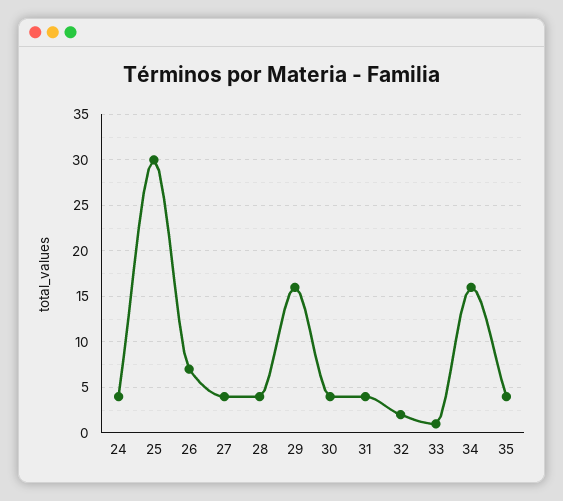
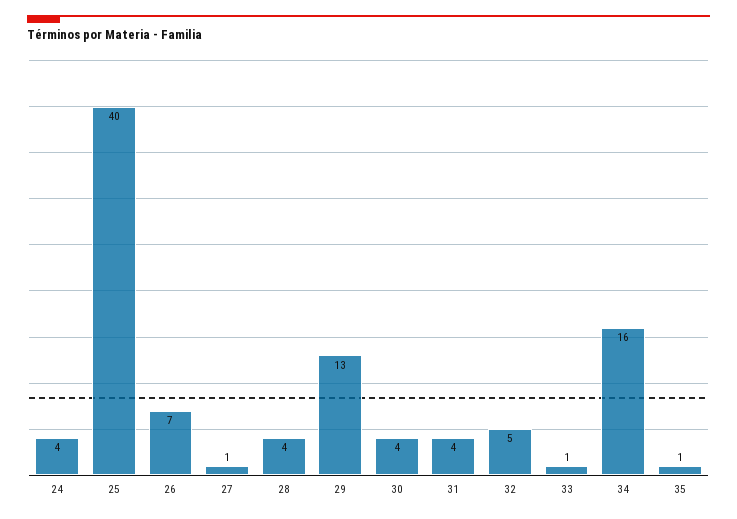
25: 30 -> 40
27: 4 -> 1
29: 16 -> 13
32: 2 -> 5
35: 4 -> 1

